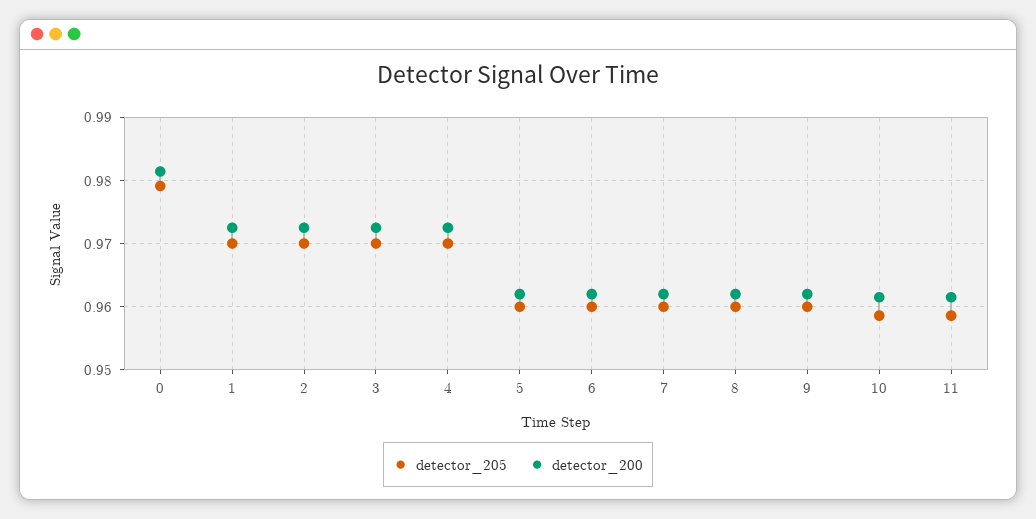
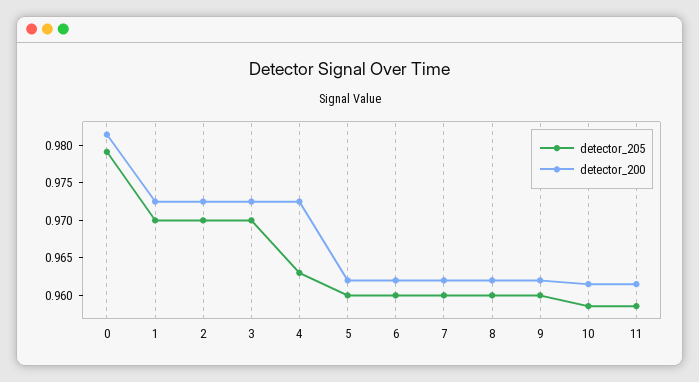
detector_205, 4: 0.97 -> 0.9625

